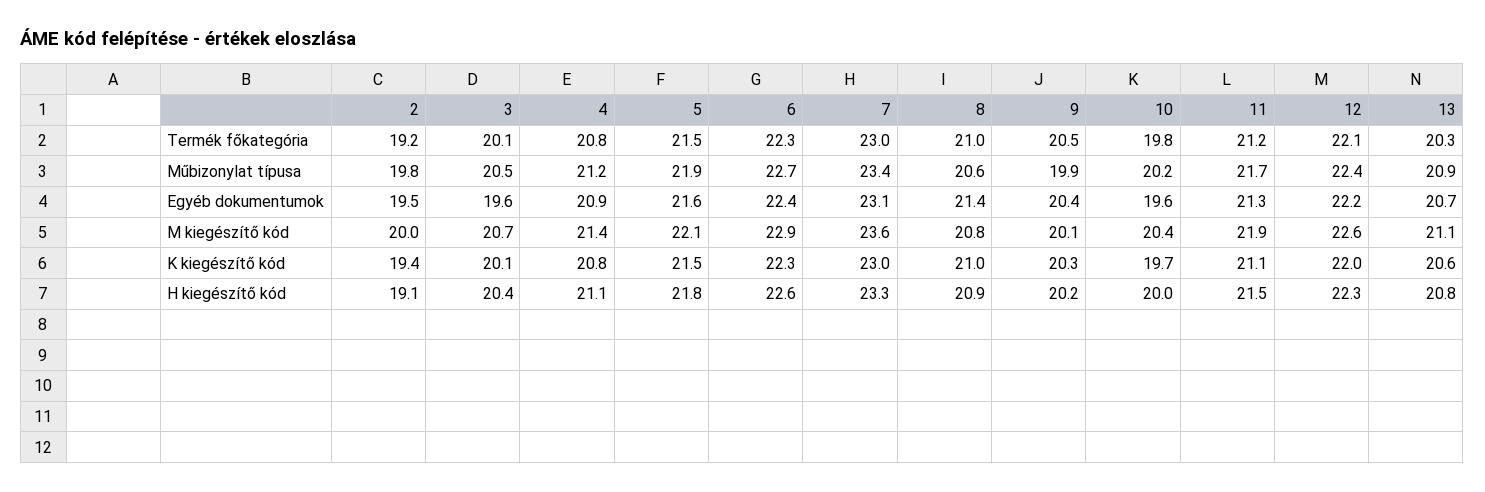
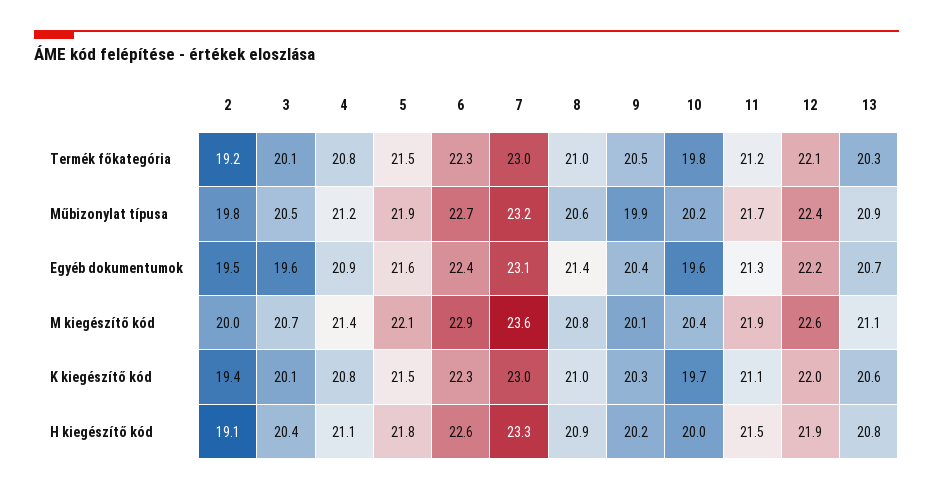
7, Műbizonylat típusa: 23.4 -> 23.2
12, H kiegészítő kód: 22.3 -> 21.9

